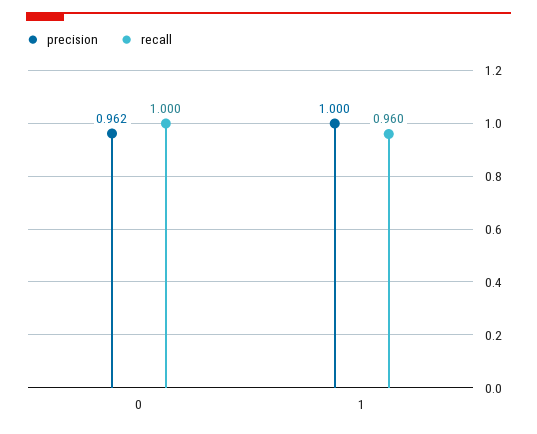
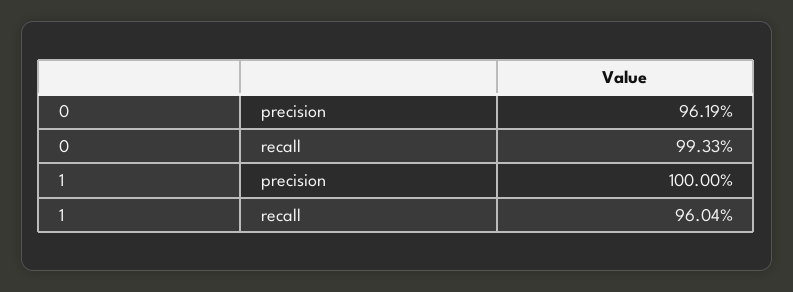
recall, 0: 1 -> 0.9933

